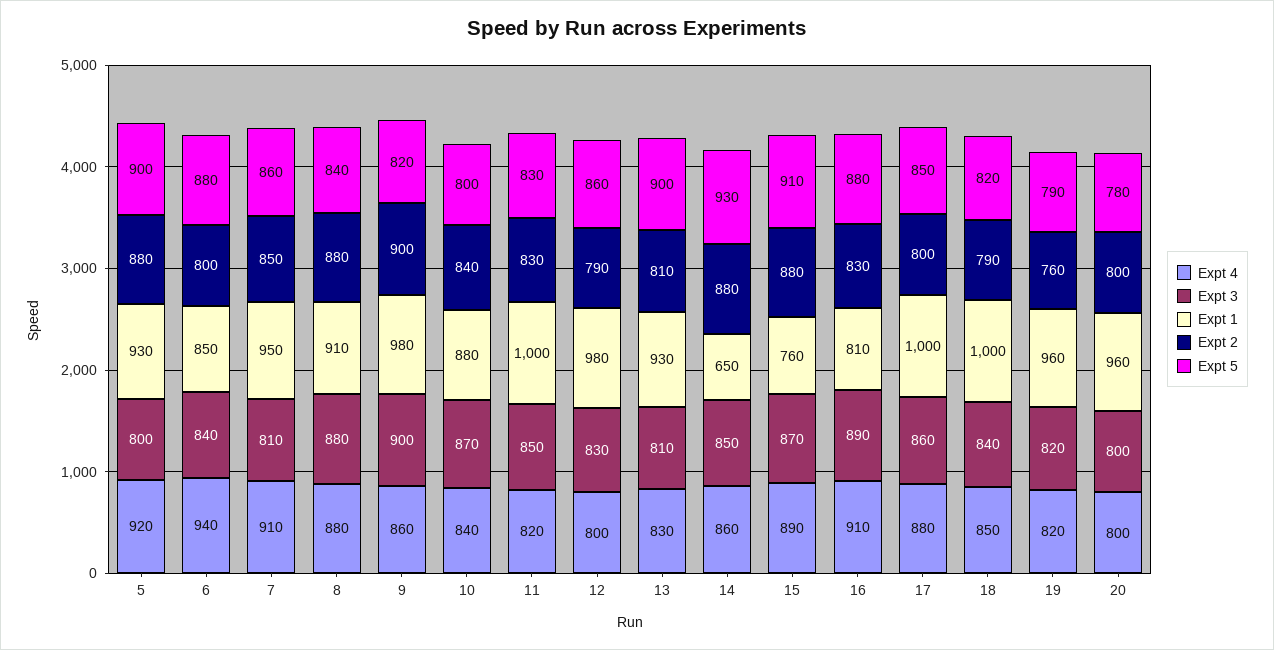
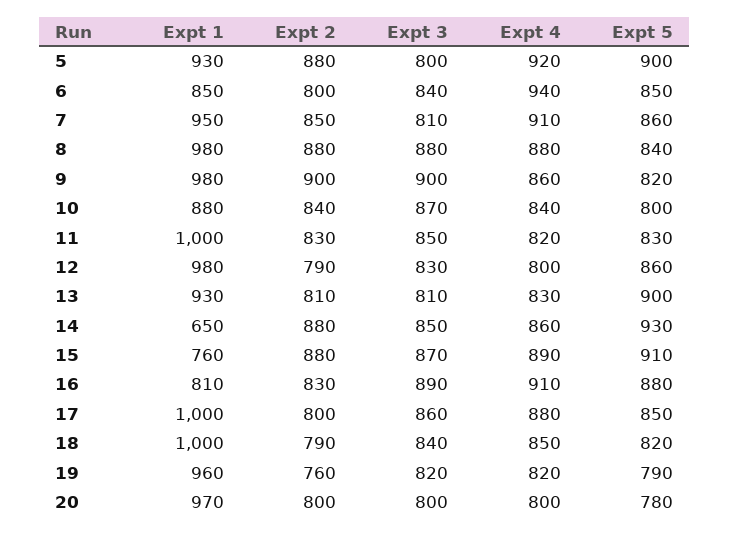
Expt 5, 6: 880 -> 850
Expt 1, 8: 910 -> 980
Expt 1, 20: 960 -> 970

